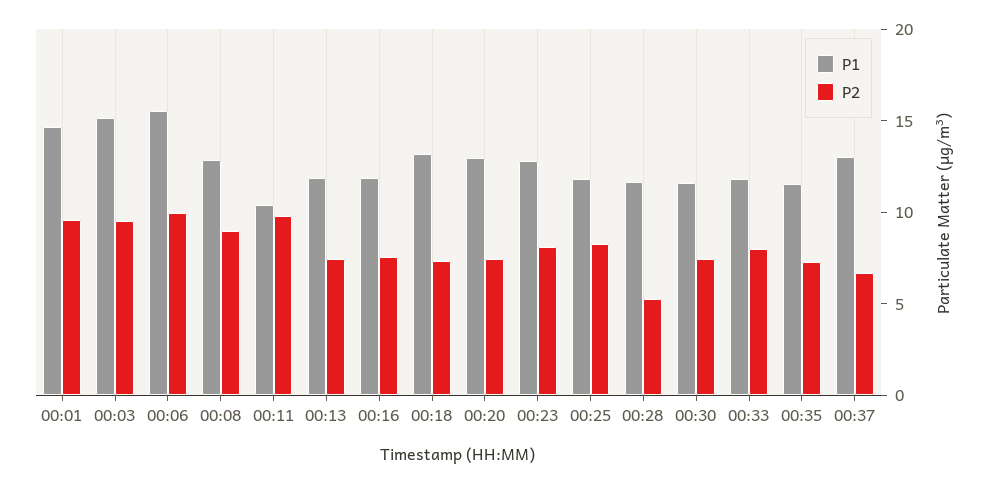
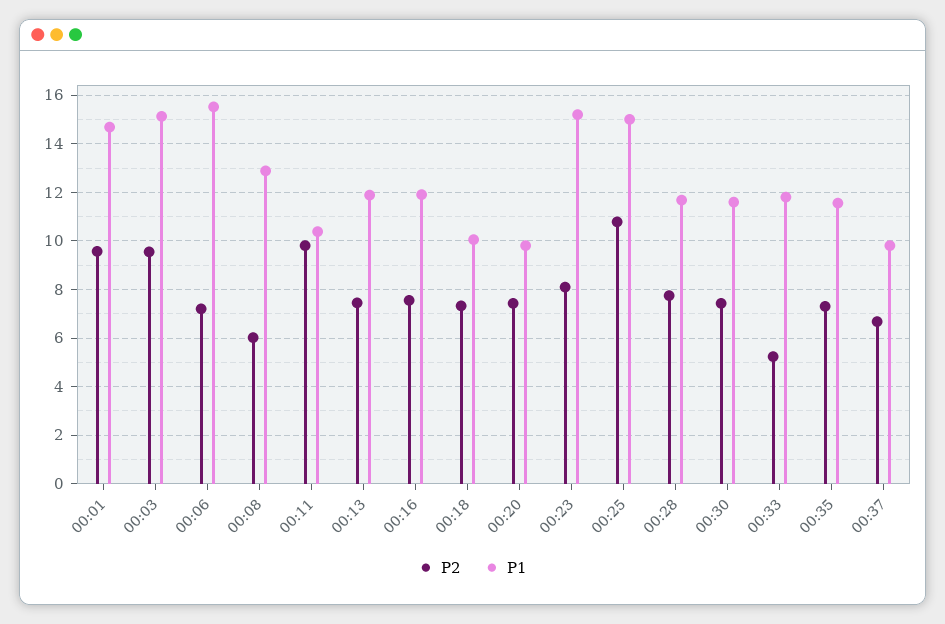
P2, 00:06: 10 -> 7.25
P2, 00:08: 9 -> 6
P1, 00:18: 13 -> 10
P1, 00:20: 13 -> 9.75
P1, 00:23: 13 -> 15.25
P1, 00:25: 12 -> 15
P2, 00:25: 8 -> 10.75
P2, 00:28: 5 -> 7.75
P2, 00:33: 8 -> 5.25
P1, 00:37: 13 -> 9.75

